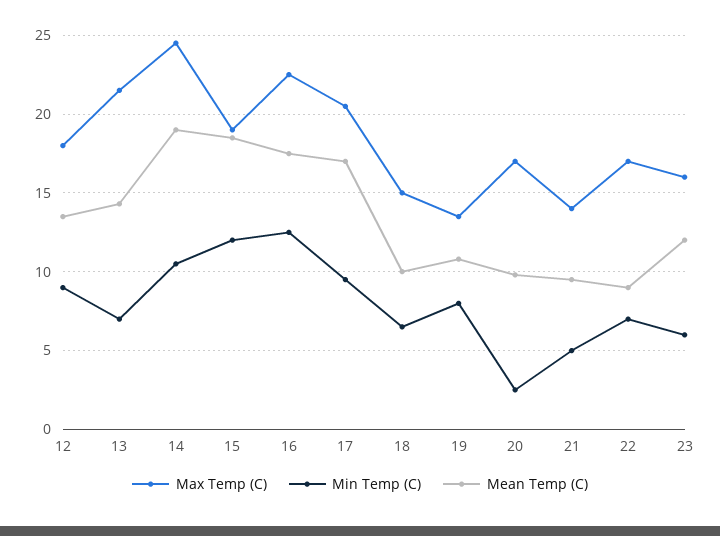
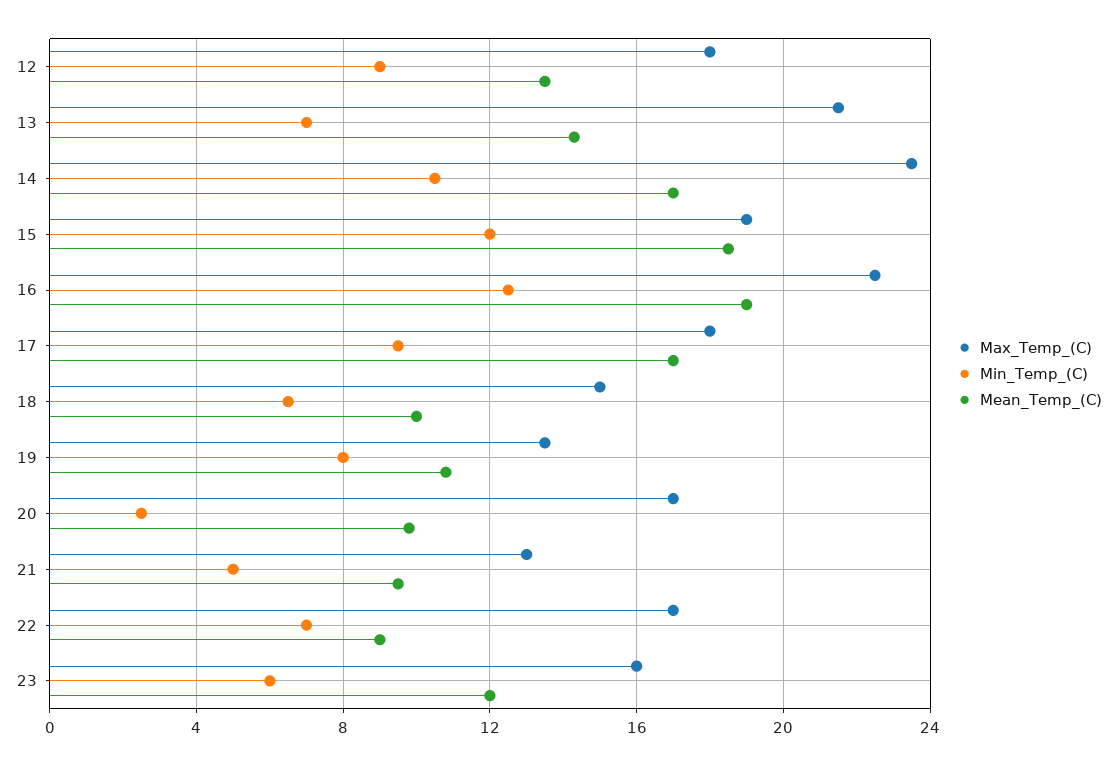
Max Temp (C), 14: 24.5 -> 23.5
Mean Temp (C), 14: 19 -> 17
Mean Temp (C), 16: 17.5 -> 19
Max Temp (C), 17: 20.5 -> 18
Max Temp (C), 21: 14 -> 13

